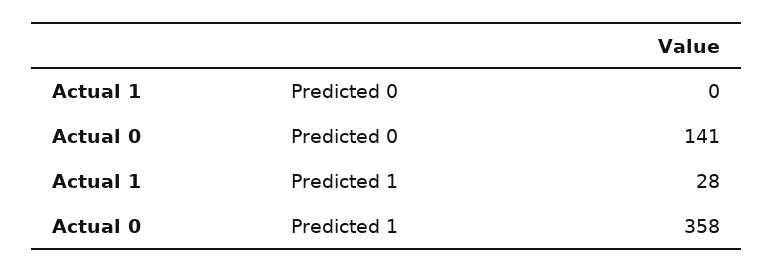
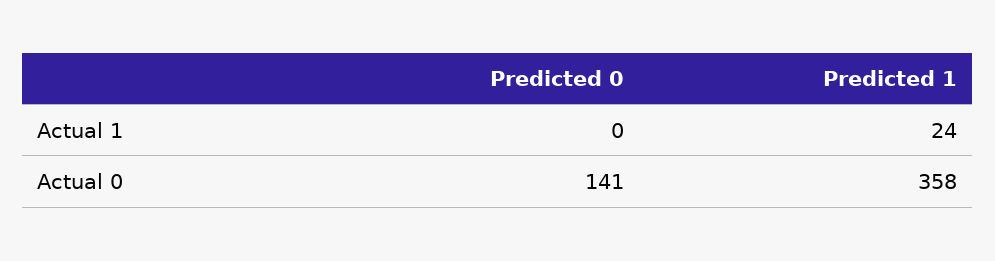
Actual 1, Predicted 1: 28 -> 24

